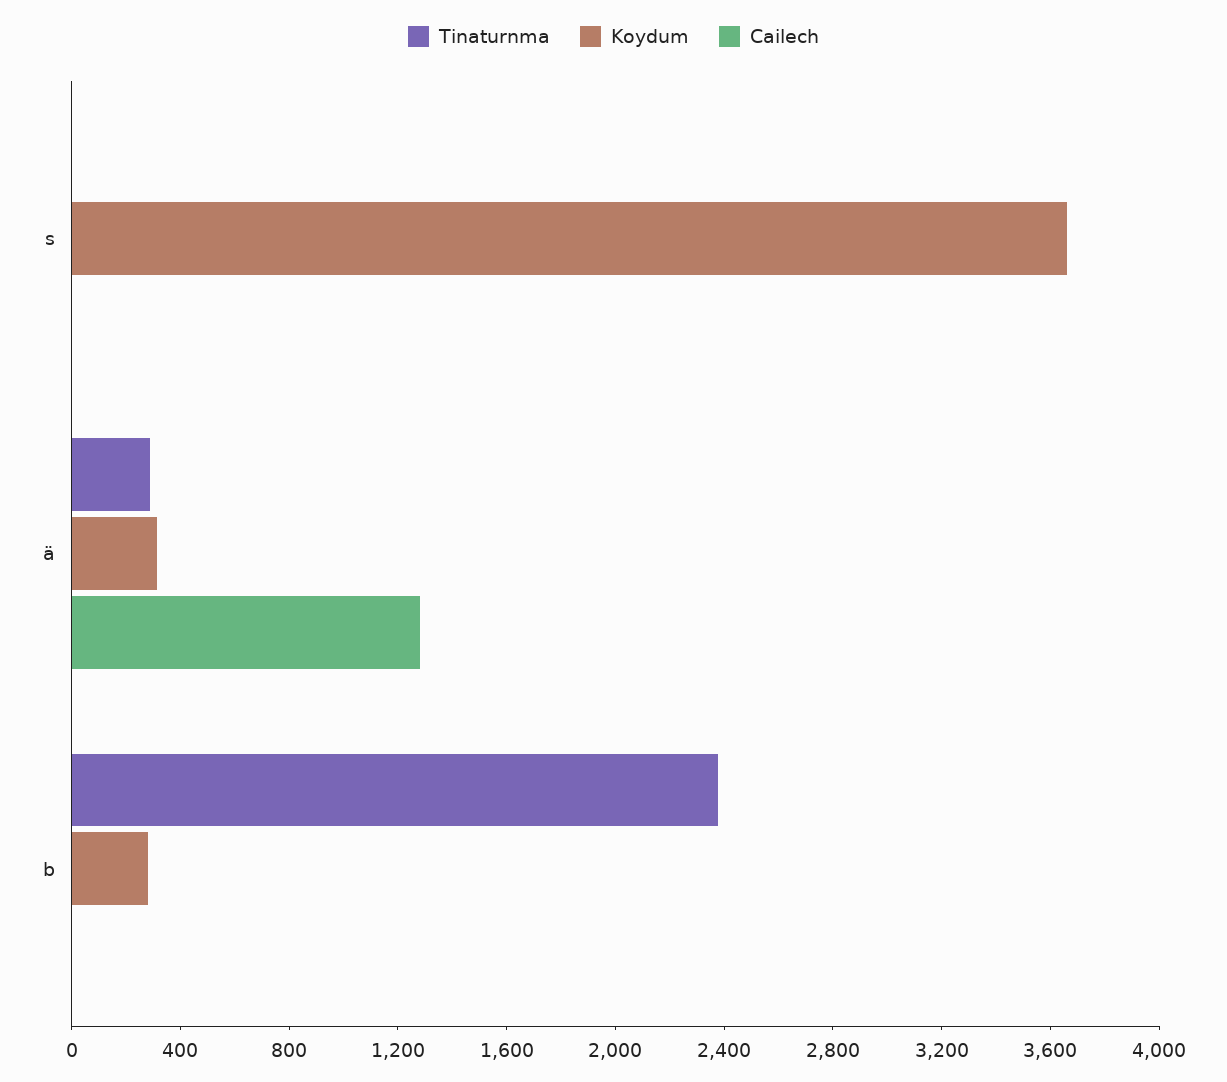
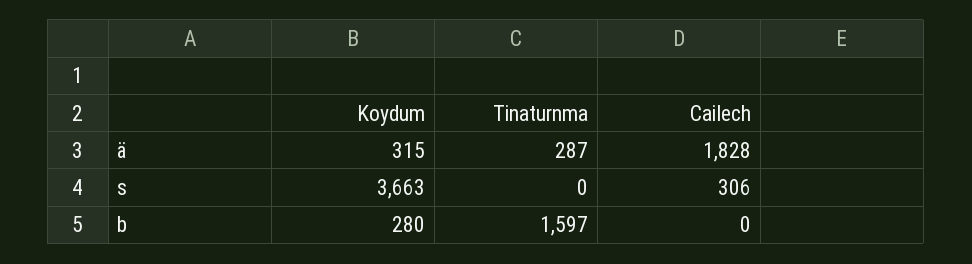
Cailech, s: 0 -> 306
Cailech, ä: 1300 -> 1828
Tinaturnma, b: 2400 -> 1597

